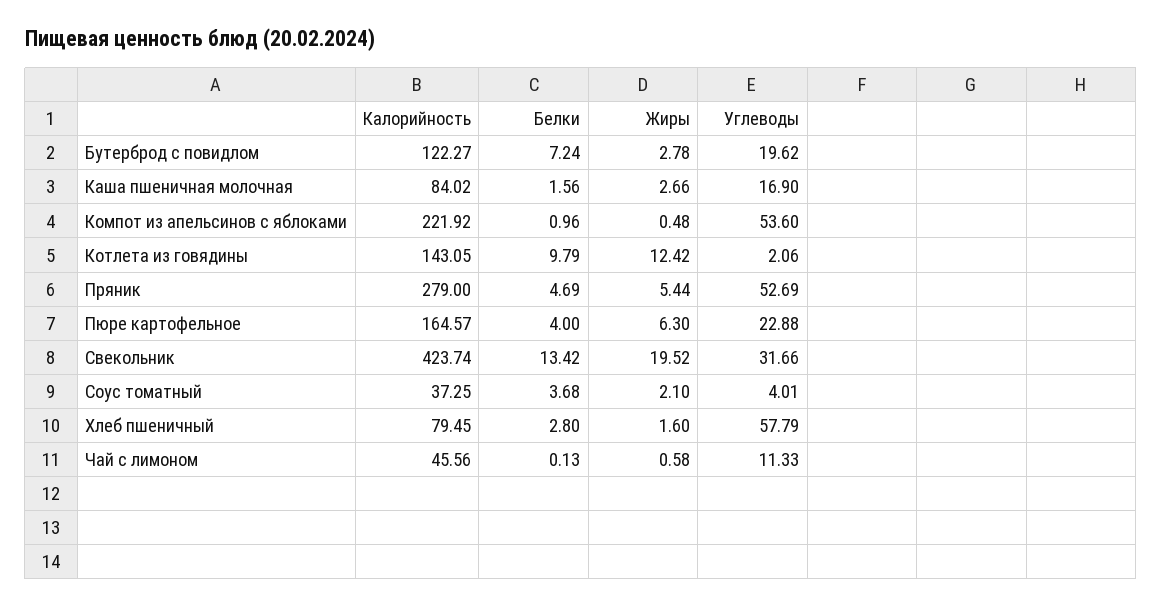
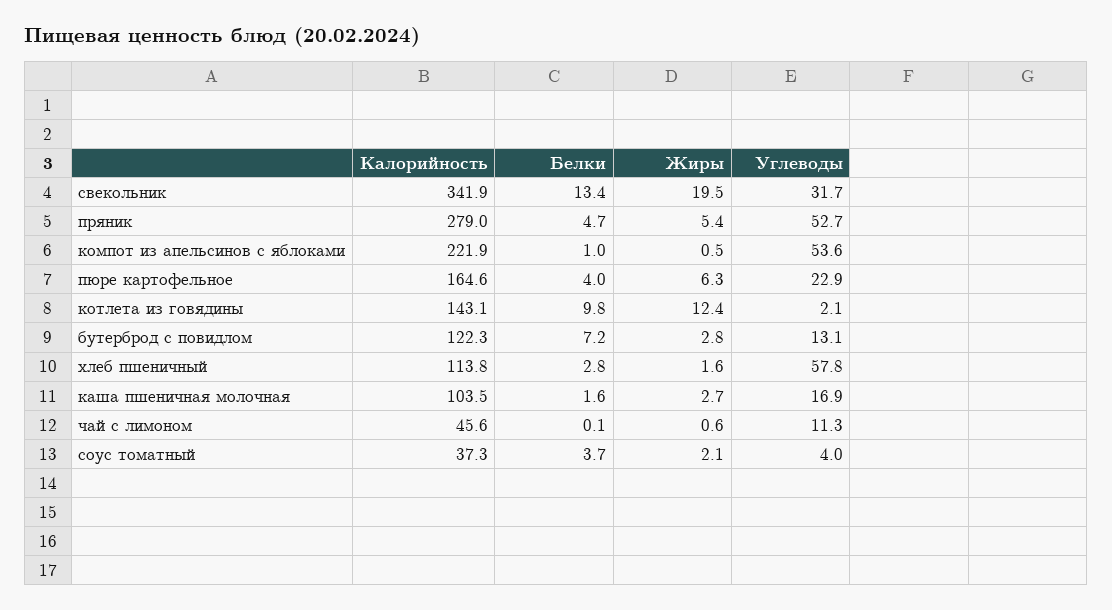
Углеводы, Бутерброд с повидлом: 19.62 -> 13.1
Калорийность, Каша пшеничная молочная: 84.02 -> 103.5
Калорийность, Свекольник: 423.74 -> 341.9
Калорийность, Хлеб пшеничный: 79.45 -> 113.8

